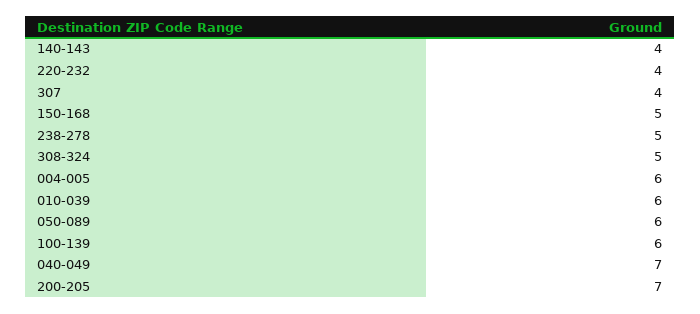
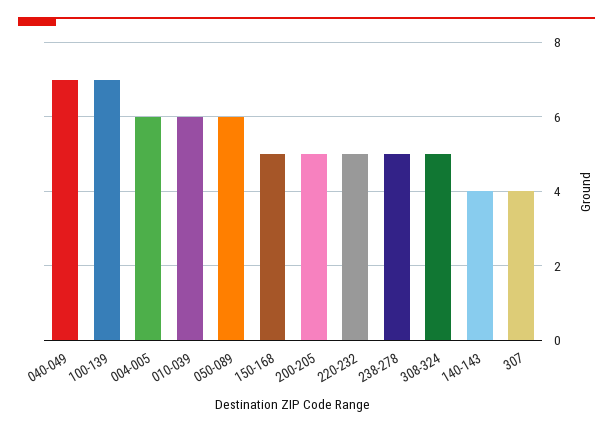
220-232: 4 -> 5
100-139: 6 -> 7
200-205: 7 -> 5

